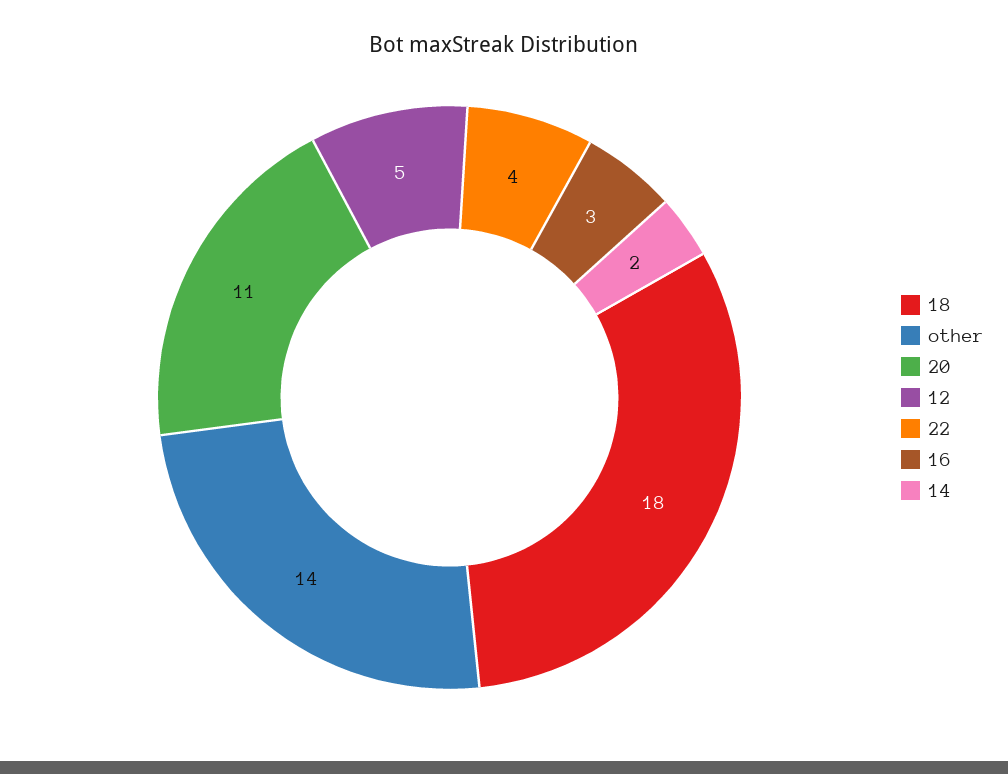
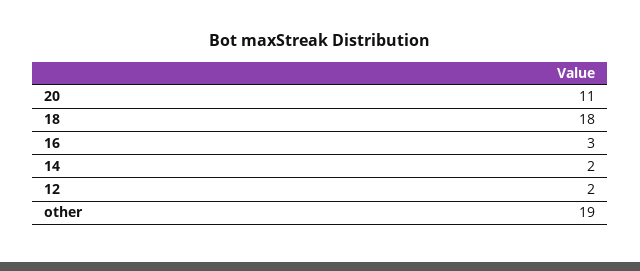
other: 14 -> 19
12: 5 -> 2
22: 4 -> none

